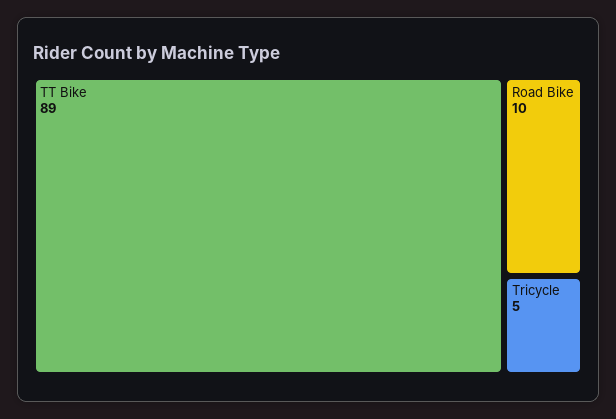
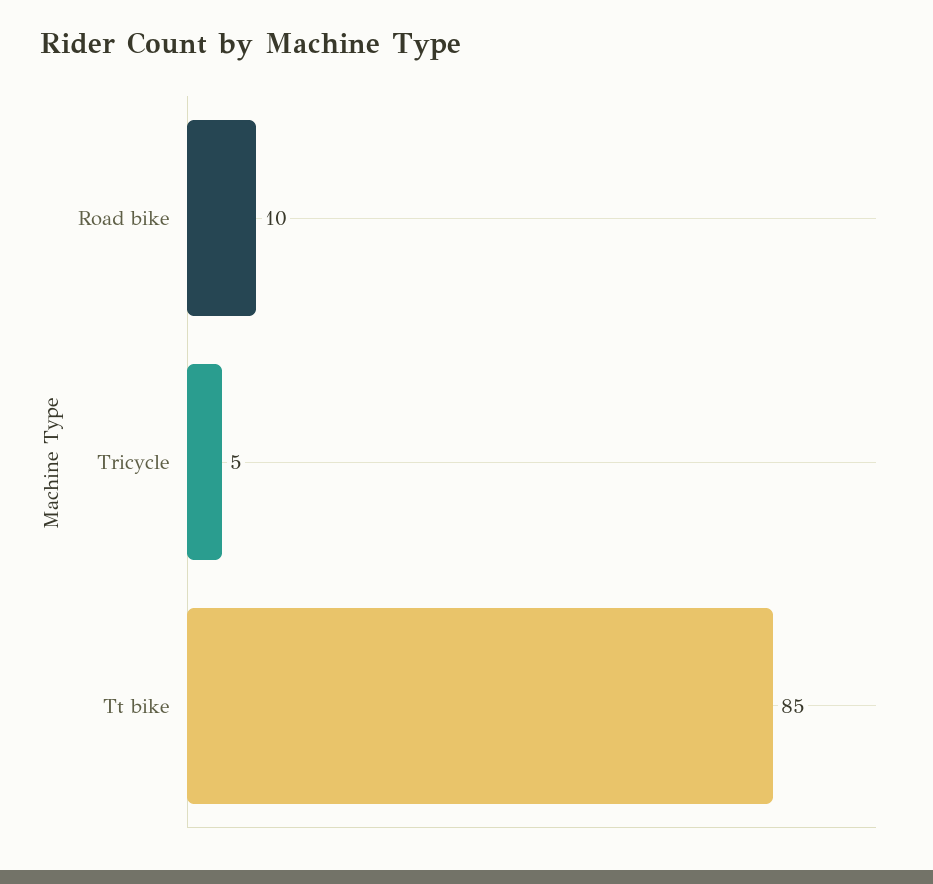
TT Bike: 89 -> 85

